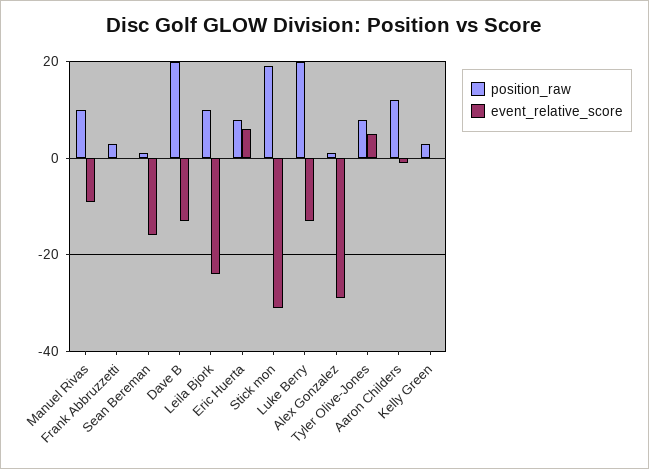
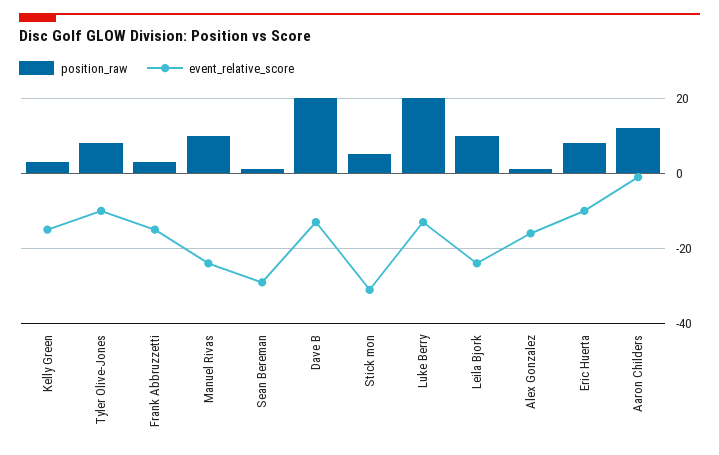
event_relative_score, Manuel Rivas: -10 -> -25
event_relative_score, Frank Abbruzzetti: 0 -> -15
event_relative_score, Sean Bereman: -15 -> -30
event_relative_score, Eric Huerta: 5 -> -10
position_raw, Stick mon: 20 -> 5
event_relative_score, Alex Gonzalez: -30 -> -15
event_relative_score, Tyler Olive-Jones: 5 -> -10
event_relative_score, Kelly Green: 0 -> -15

